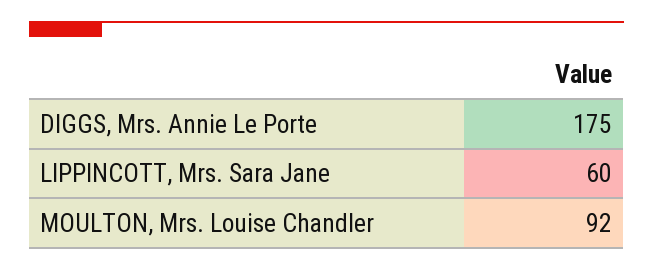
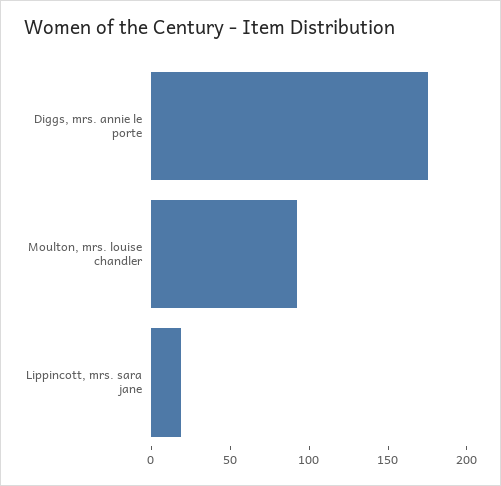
LIPPINCOTT, Mrs. Sara Jane: 60 -> 20

